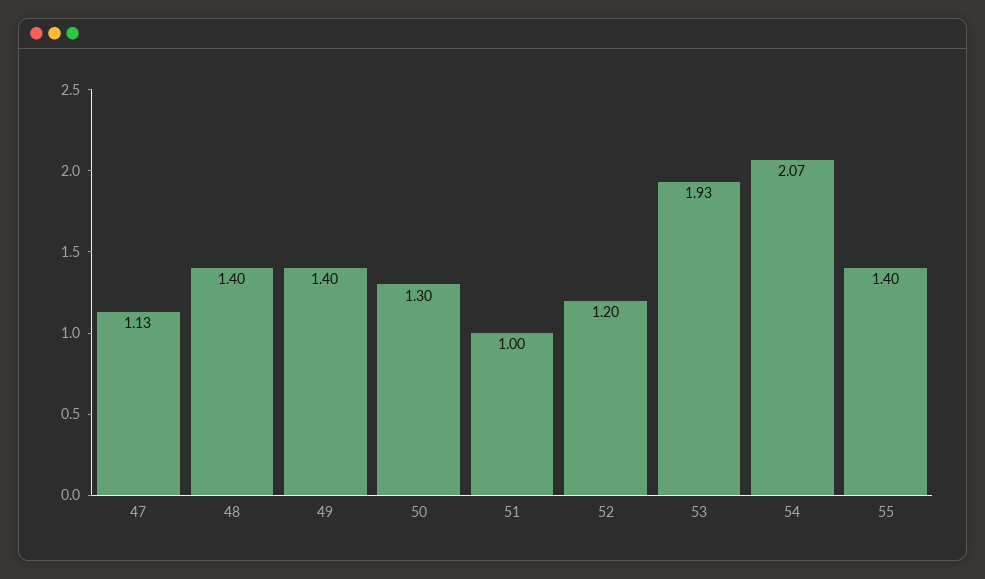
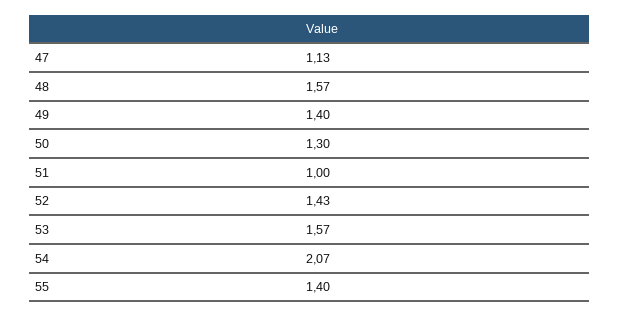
48: 1.4 -> 1.57
52: 1.2 -> 1.43
53: 1.93 -> 1.57

